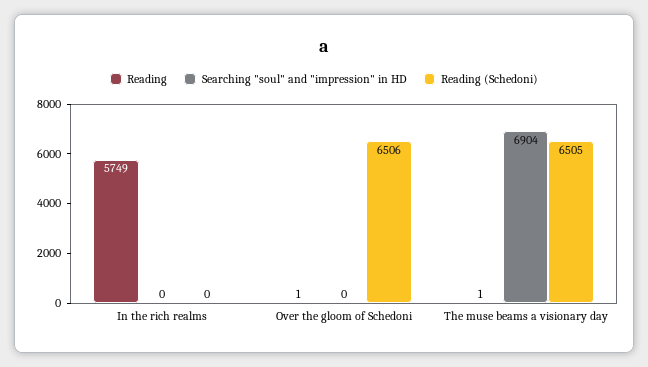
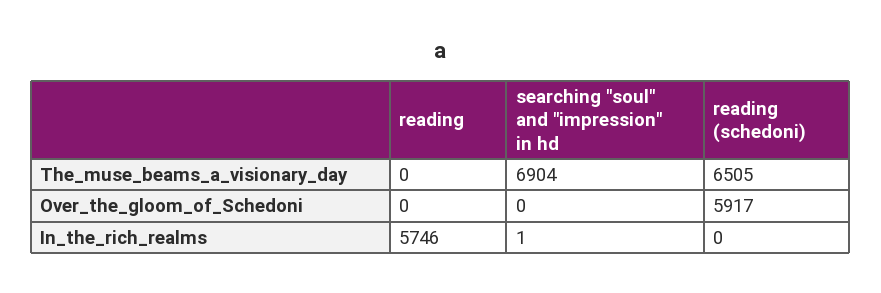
Reading, In the rich realms: 5749 -> 5746
Searching "soul" and "impression" in HD, In the rich realms: 0 -> 1
Reading, Over the gloom of Schedoni: 1 -> 0
Reading (Schedoni), Over the gloom of Schedoni: 6506 -> 5917
Reading, The muse beams a visionary day: 1 -> 0

